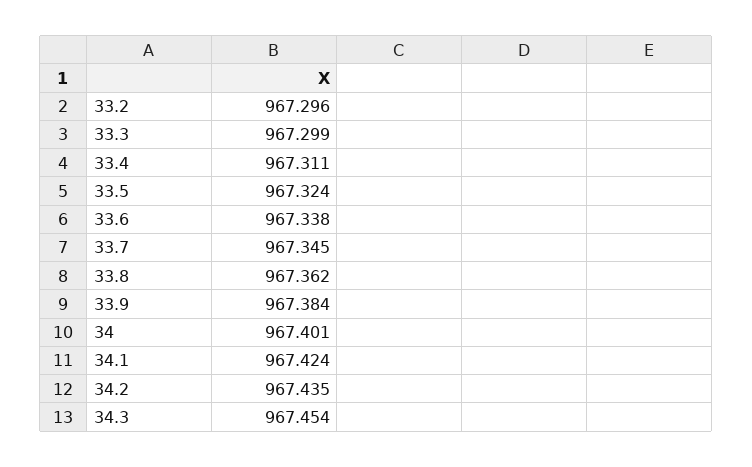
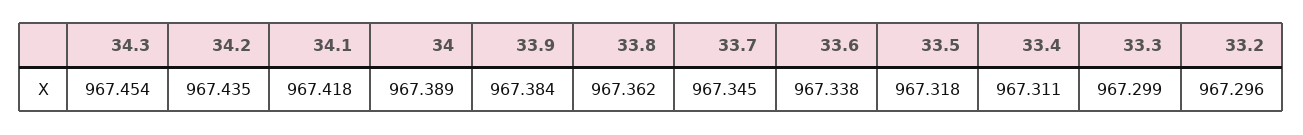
33.5: 967.324 -> 967.318
34: 967.401 -> 967.389
34.1: 967.424 -> 967.418

